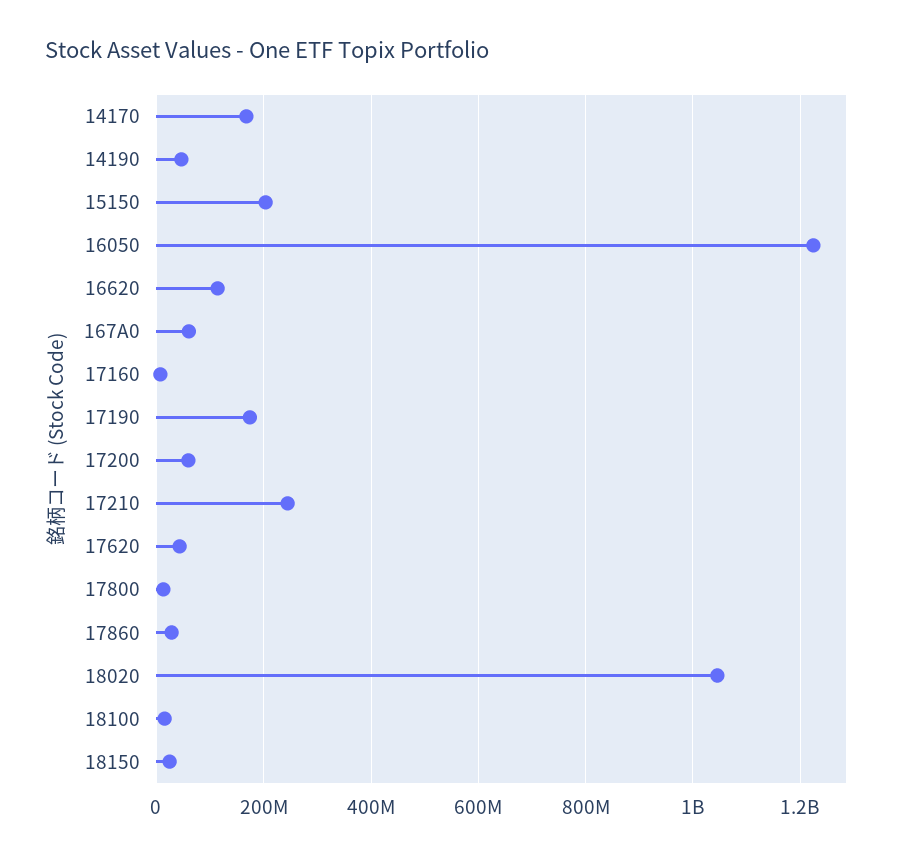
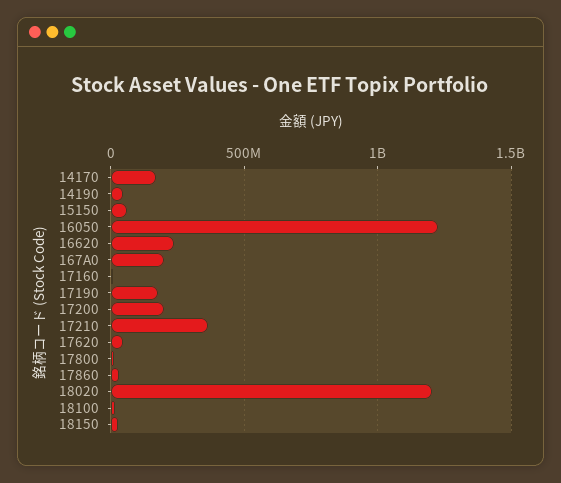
15150: 200000000 -> 50000000
16620: 120000000 -> 250000000
167A0: 60000000 -> 200000000
17200: 60000000 -> 200000000
17210: 240000000 -> 350000000
18020: 1040000000 -> 1200000000

